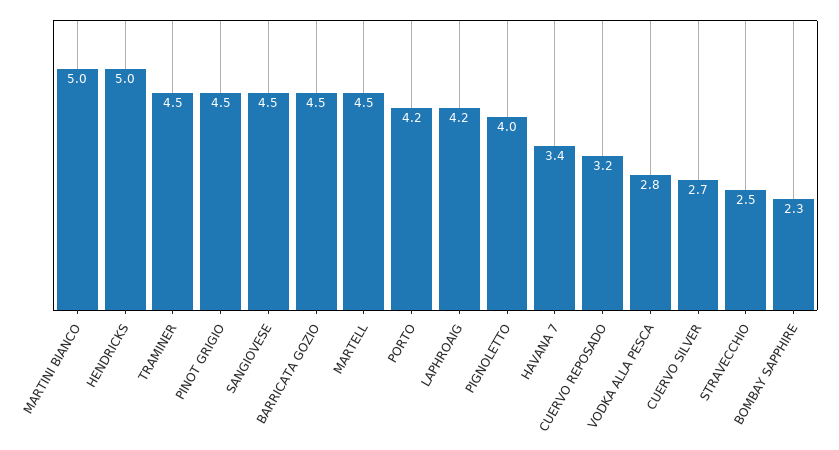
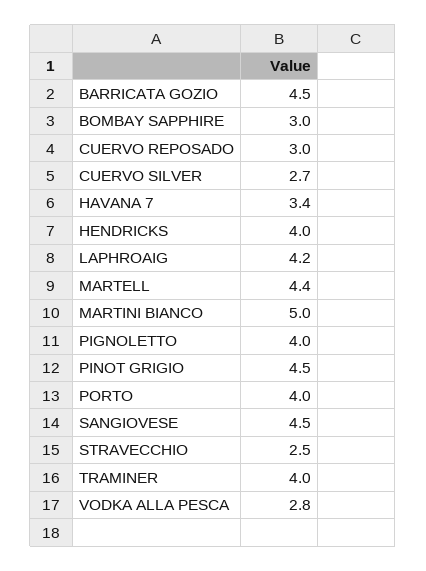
HENDRICKS: 5 -> 4
TRAMINER: 4.5 -> 4
MARTELL: 4.5 -> 4.4
PORTO: 4.2 -> 4
CUERVO REPOSADO: 3.2 -> 3
BOMBAY SAPPHIRE: 2.3 -> 3

